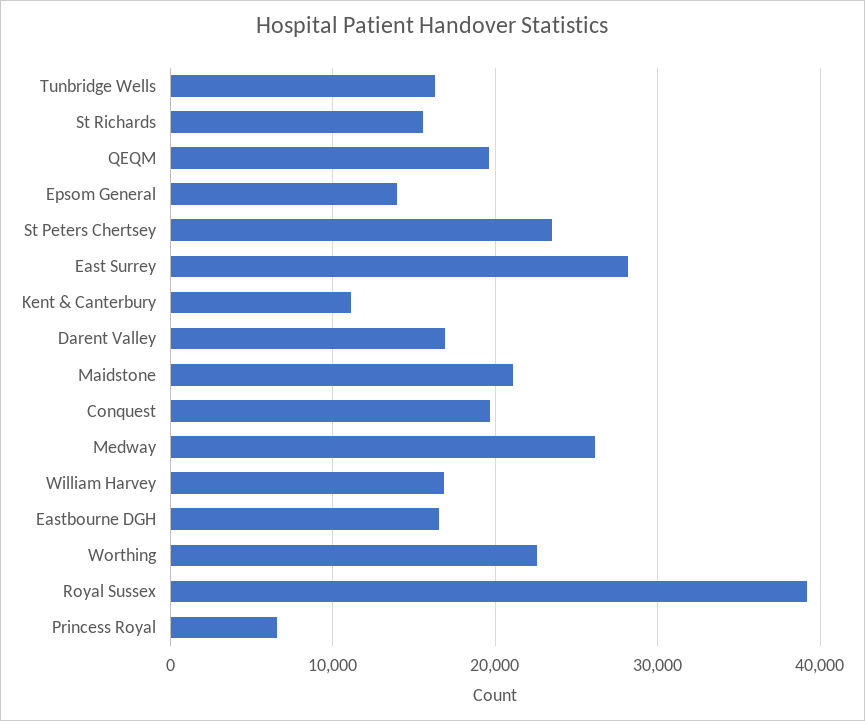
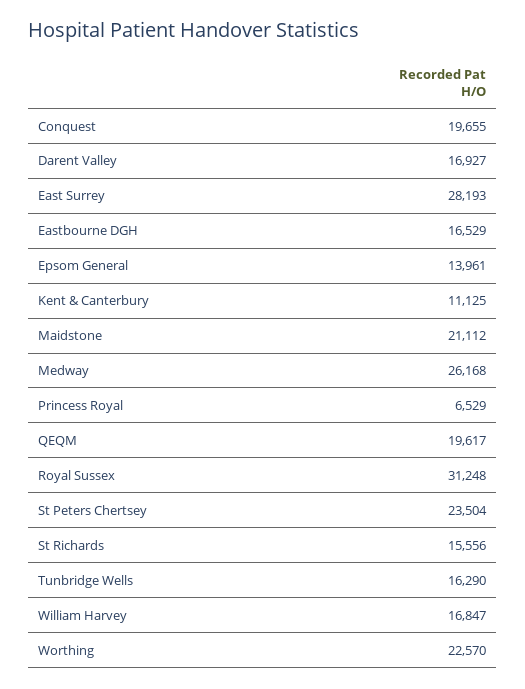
Royal Sussex: 39000 -> 31248

